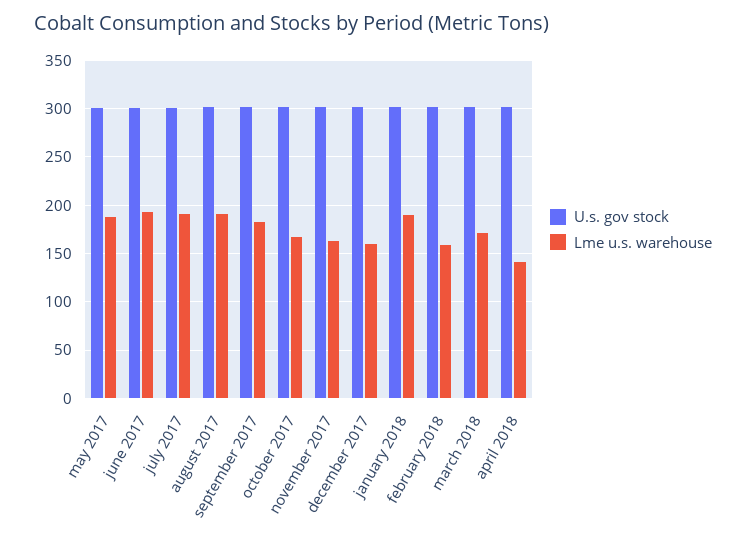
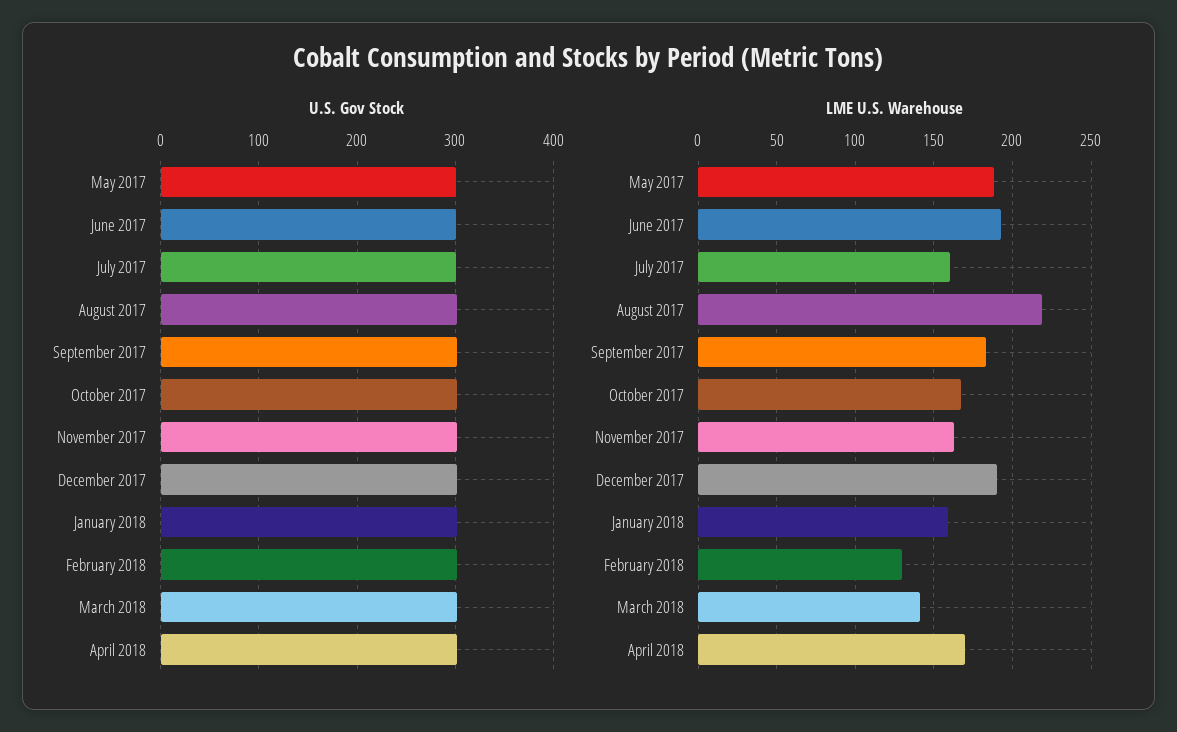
Lme u.s. warehouse, july 2017: 190 -> 160
Lme u.s. warehouse, august 2017: 190 -> 220
Lme u.s. warehouse, december 2017: 160 -> 190
Lme u.s. warehouse, january 2018: 190 -> 160
Lme u.s. warehouse, february 2018: 160 -> 130
Lme u.s. warehouse, march 2018: 170 -> 140
Lme u.s. warehouse, april 2018: 140 -> 170

